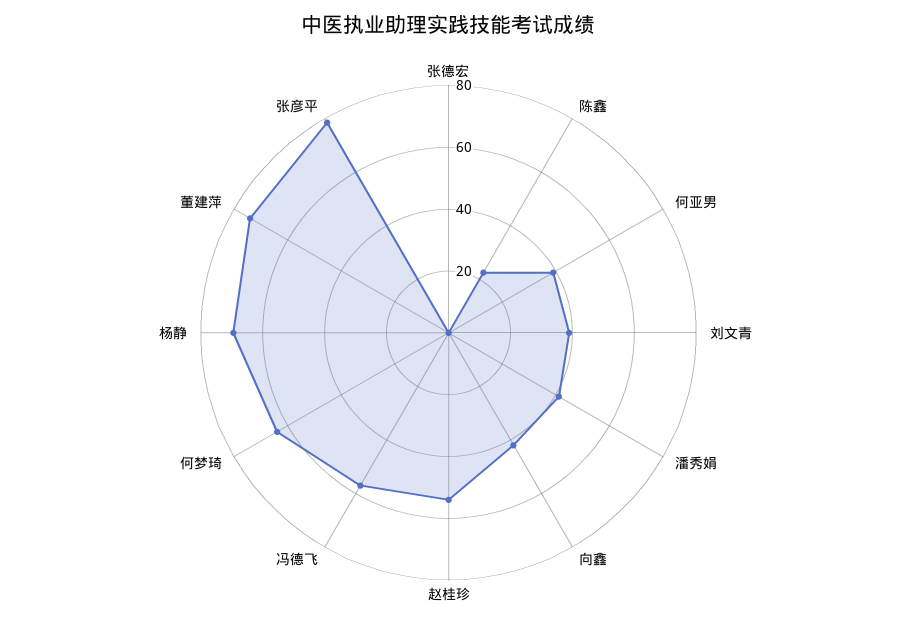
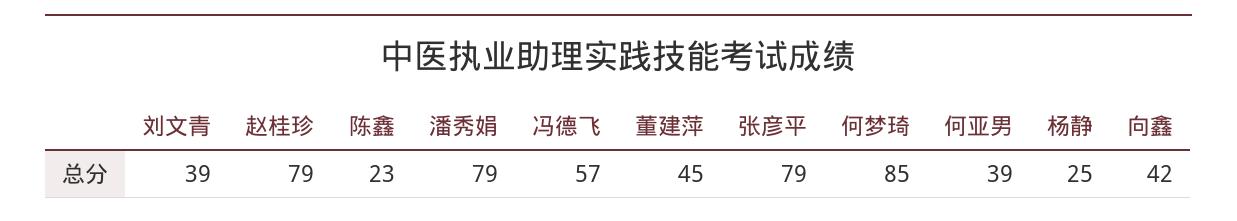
张德宏: 0 -> none
潘秀娟: 40 -> 79
赵桂珍: 55 -> 79
何梦琦: 65 -> 85
杨静: 70 -> 25
董建萍: 75 -> 45

